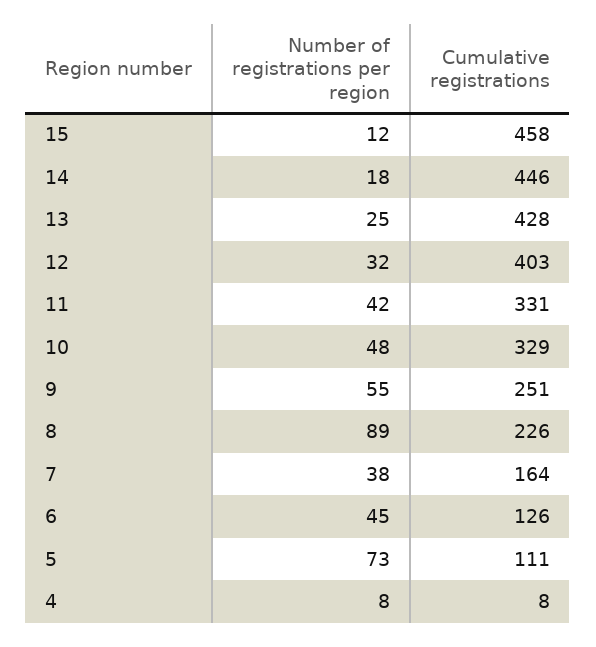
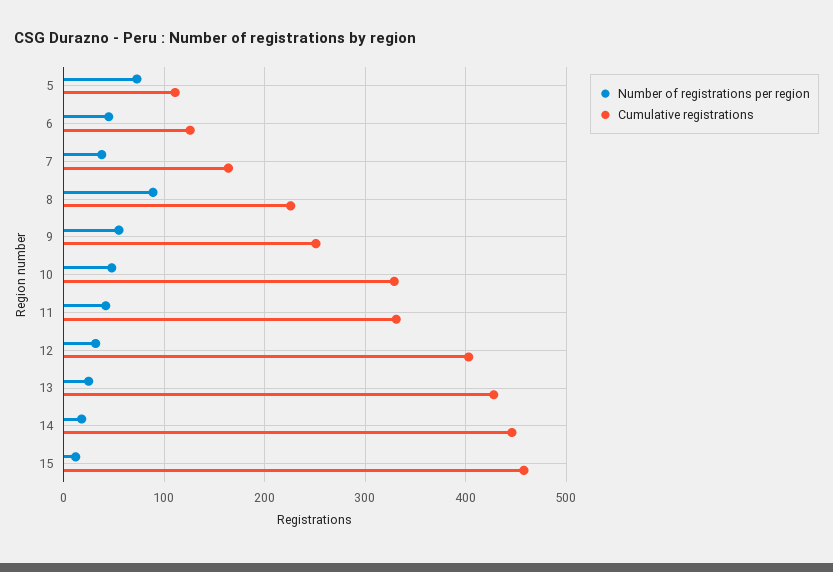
Number of registrations per region, 4: 8 -> none
Cumulative registrations, 4: 8 -> none

